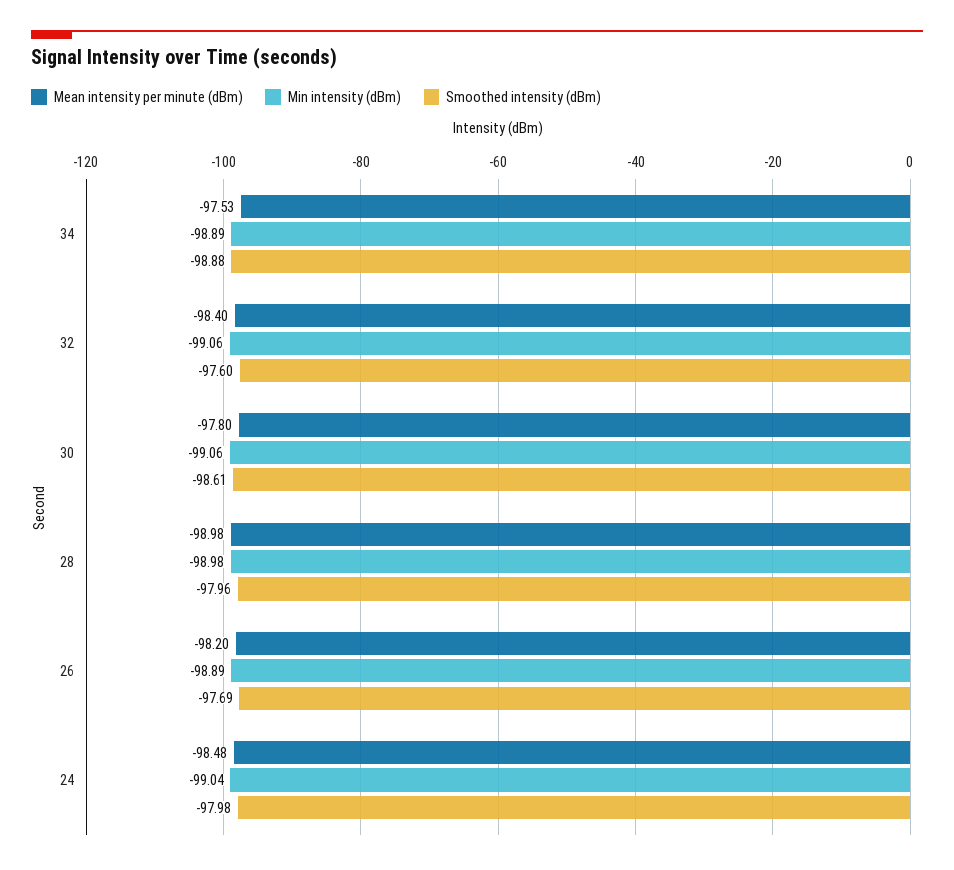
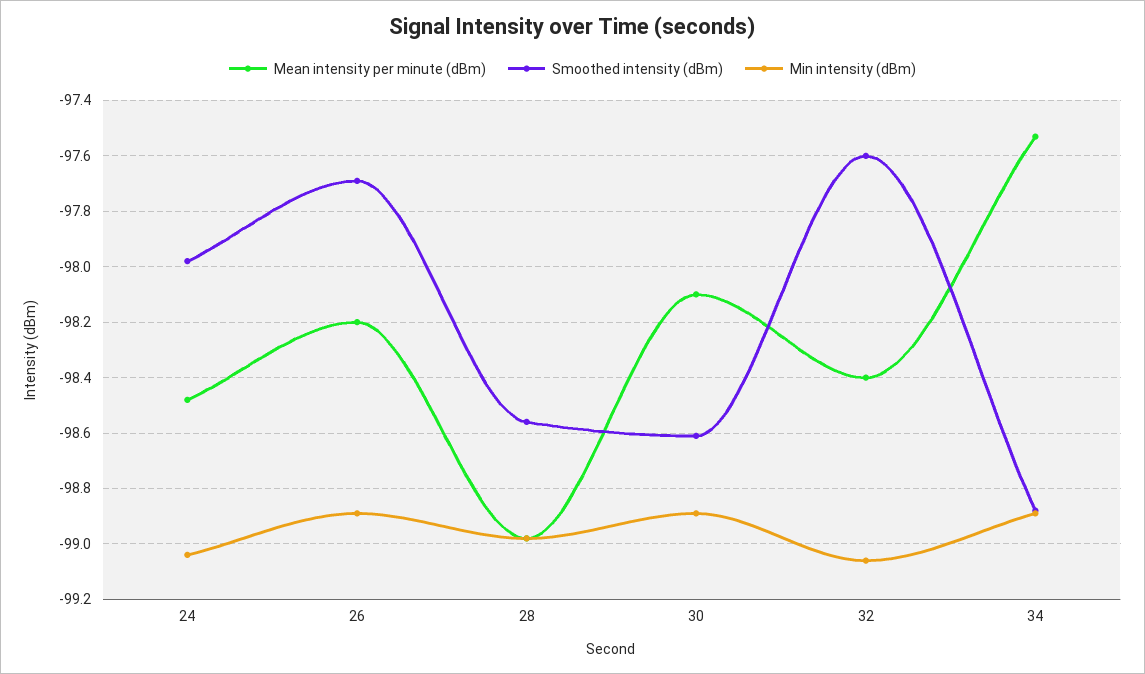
Mean intensity per minute (dBm), 30: -97.8 -> -98.1
Min intensity (dBm), 30: -99.06 -> -98.9
Smoothed intensity (dBm), 28: -97.96 -> -98.55

